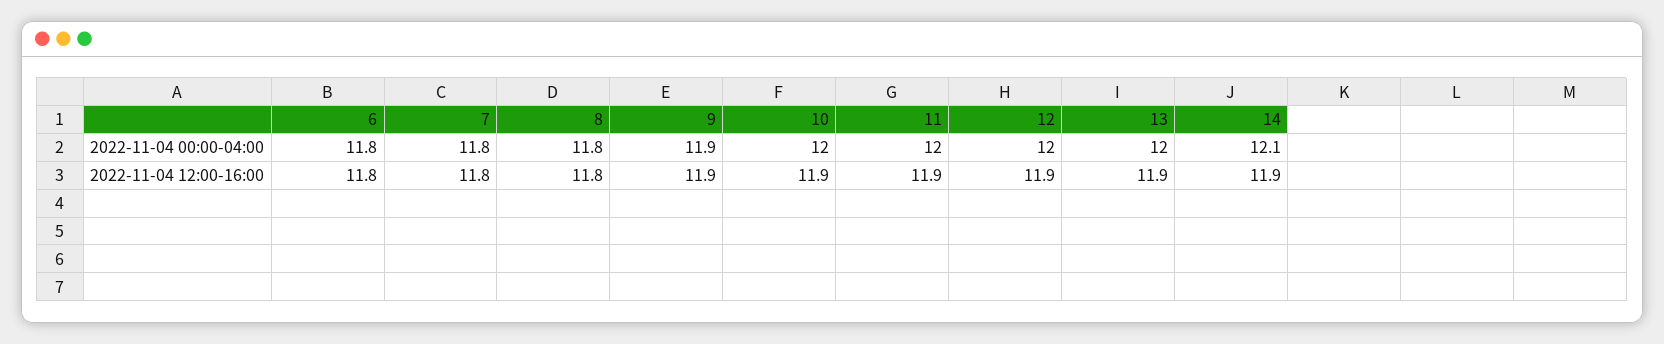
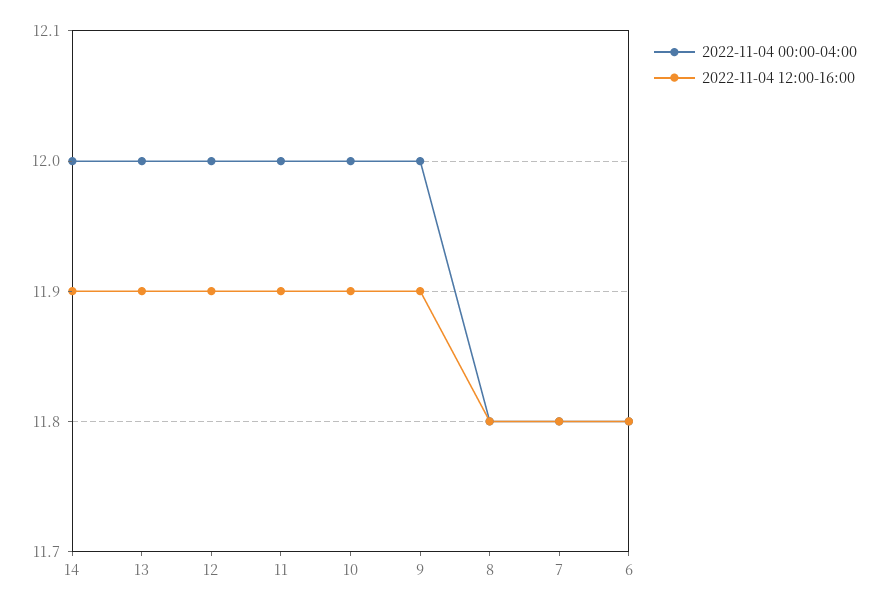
2022-11-04 00:00-04:00, 9: 11.9 -> 12
2022-11-04 00:00-04:00, 14: 12.1 -> 12

